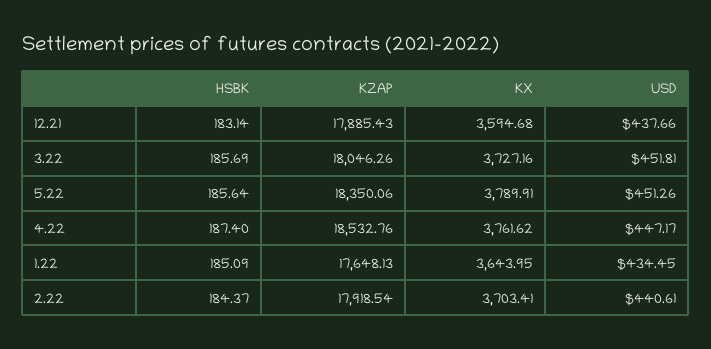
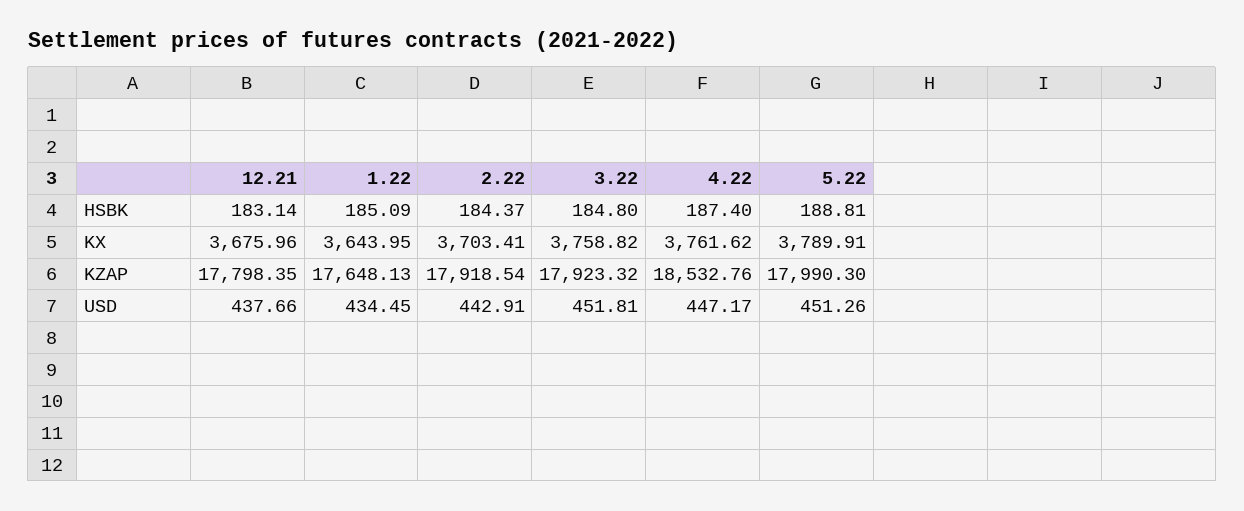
KZAP, 12.21: 17885.43 -> 17798.35
KX, 12.21: 3594.68 -> 3675.96
HSBK, 3.22: 185.69 -> 184.8
KZAP, 3.22: 18046.26 -> 17923.32
KX, 3.22: 3727.16 -> 3758.82
HSBK, 5.22: 185.64 -> 188.81
KZAP, 5.22: 18350.06 -> 17990.3
USD, 2.22: 440.61 -> 442.91

